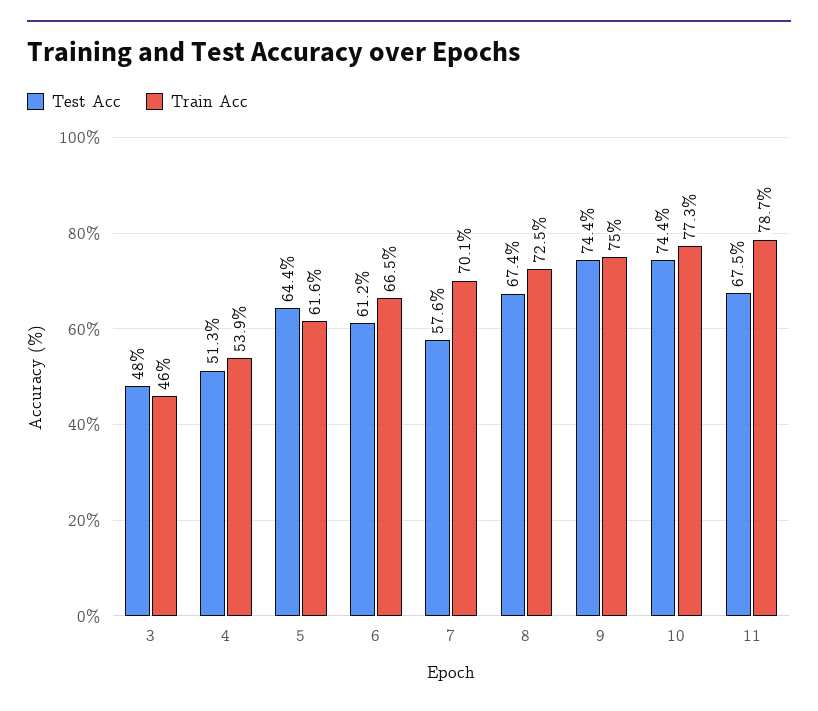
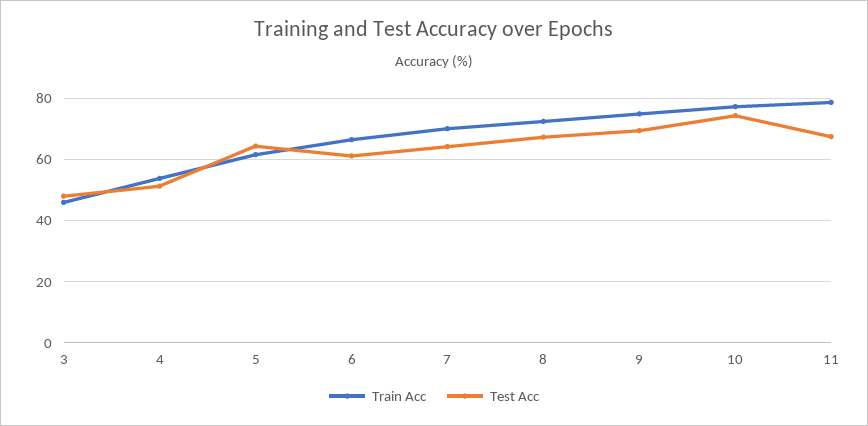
Test Acc, 7: 57.6 -> 64
Test Acc, 9: 74.4 -> 70

